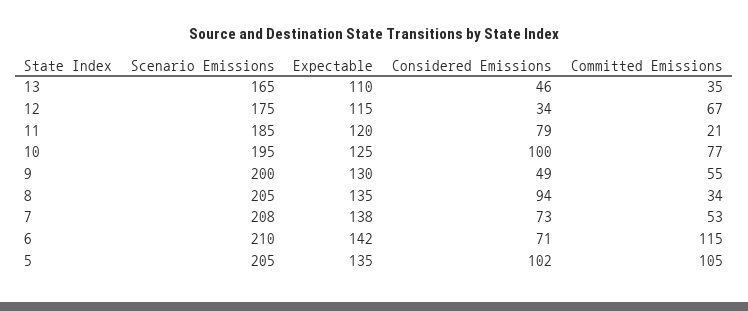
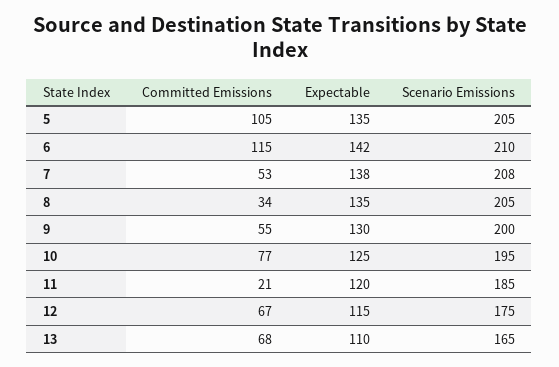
Considered Emissions, 13: 46 -> none
Committed Emissions, 13: 35 -> 68
Considered Emissions, 12: 34 -> none
Considered Emissions, 11: 79 -> none
Considered Emissions, 10: 100 -> none
Considered Emissions, 9: 49 -> none
Considered Emissions, 8: 94 -> none
Considered Emissions, 7: 73 -> none
Considered Emissions, 6: 71 -> none
Considered Emissions, 5: 102 -> none

